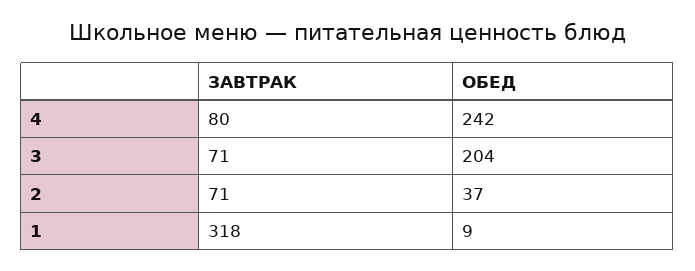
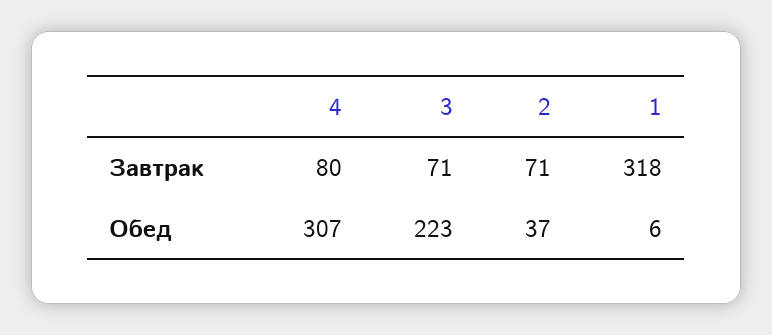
ОБЕД, 4: 242 -> 307
ОБЕД, 3: 204 -> 223
ОБЕД, 1: 9 -> 6

